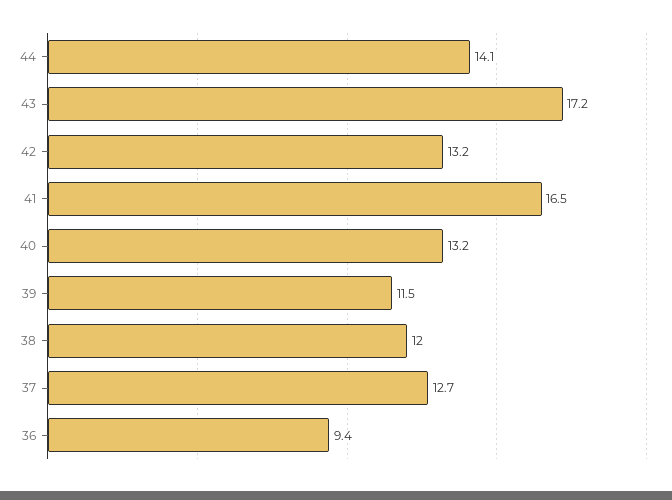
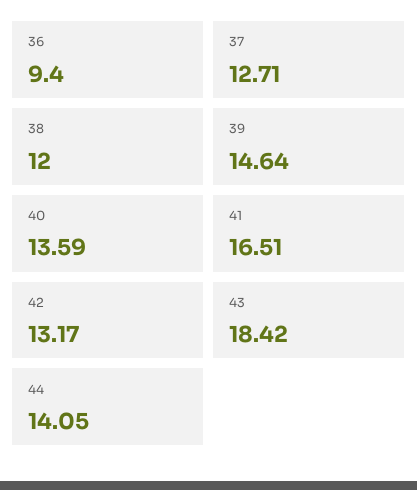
43: 17.2 -> 18.42
40: 13.2 -> 13.59
39: 11.5 -> 14.64

